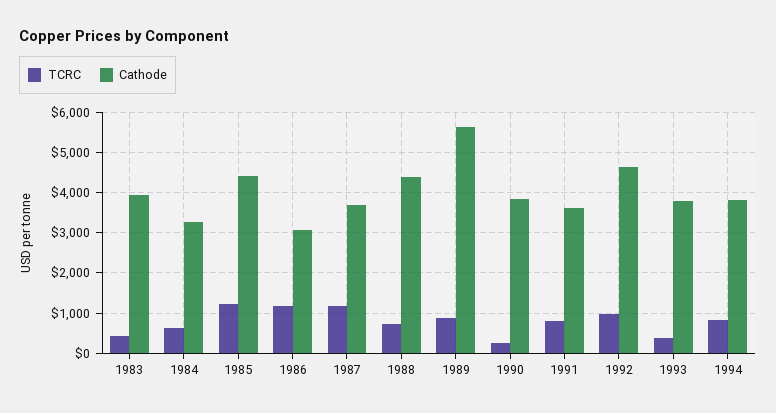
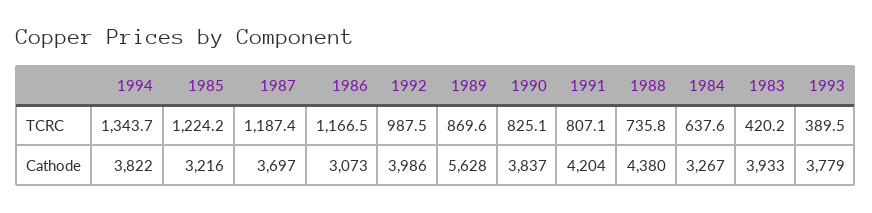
Cathode, 1985: 4400 -> 3216
TCRC, 1990: 200 -> 825.1
Cathode, 1991: 3600 -> 4204
Cathode, 1992: 4600 -> 3986
TCRC, 1994: 800 -> 1343.7

